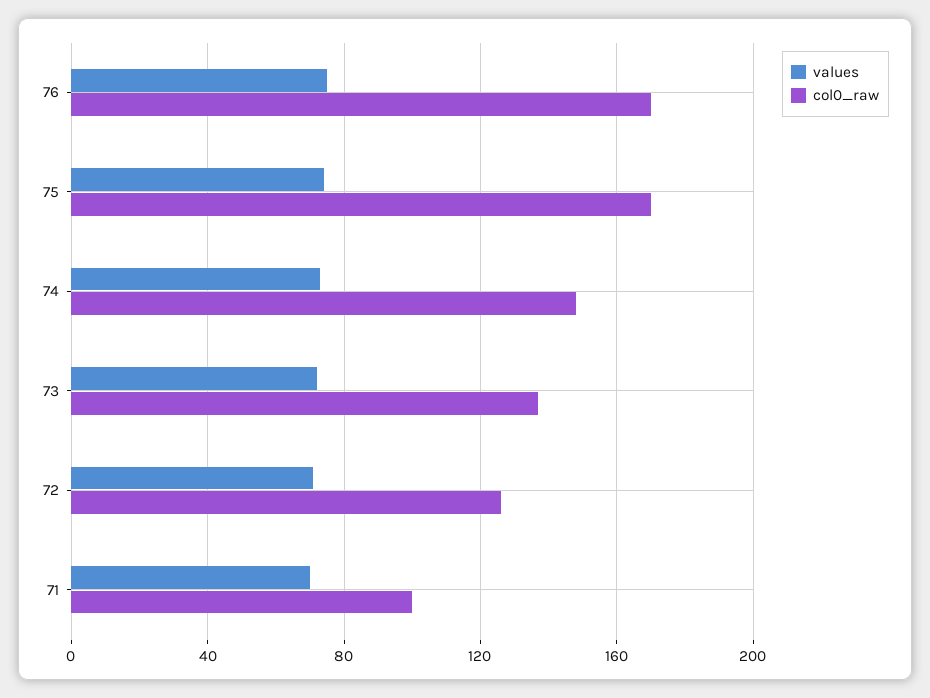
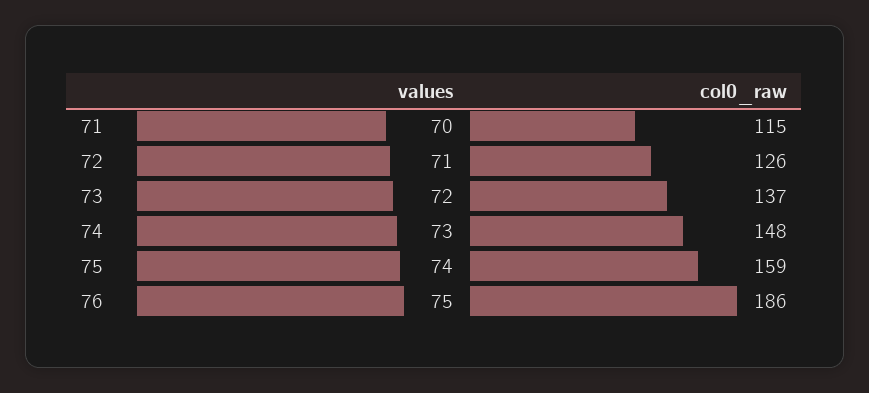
col0_raw, 76: 170 -> 186
col0_raw, 75: 170 -> 159
col0_raw, 71: 100 -> 115

